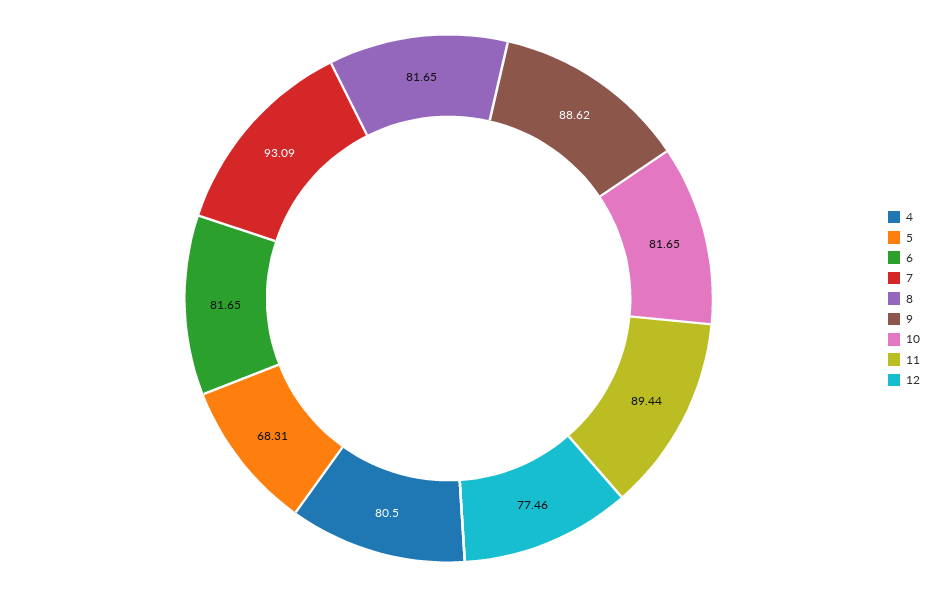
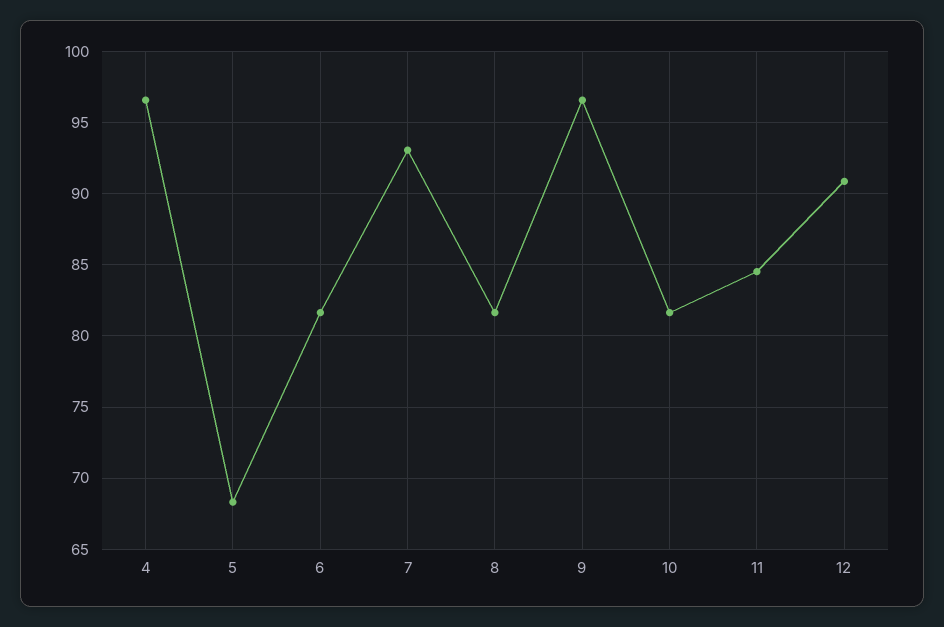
4: 80.5 -> 96.5
9: 88.62 -> 96.5
11: 89.44 -> 84.5
12: 77.46 -> 91

